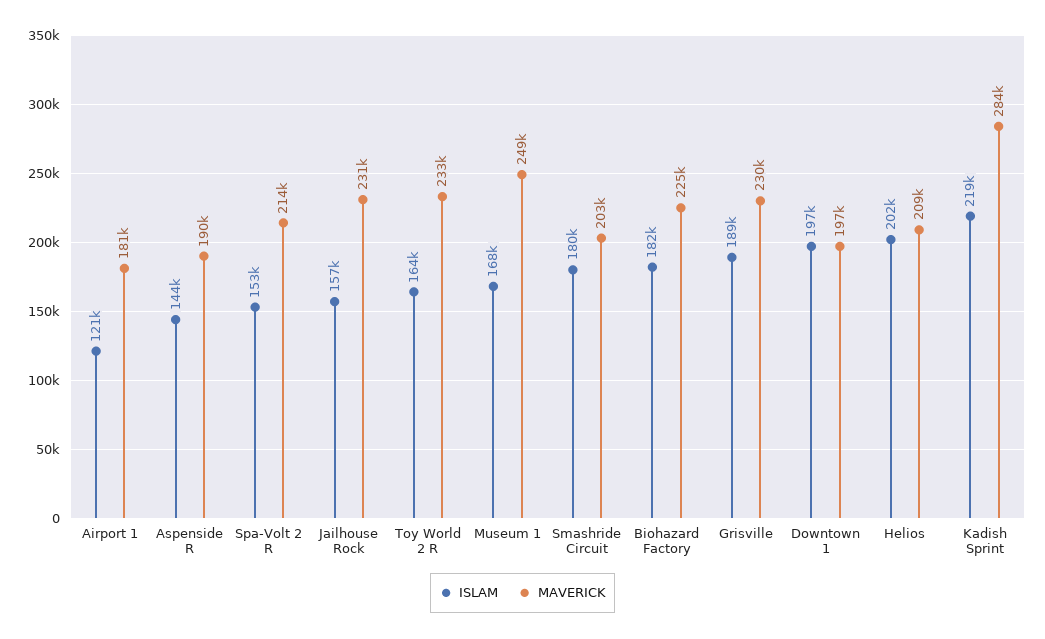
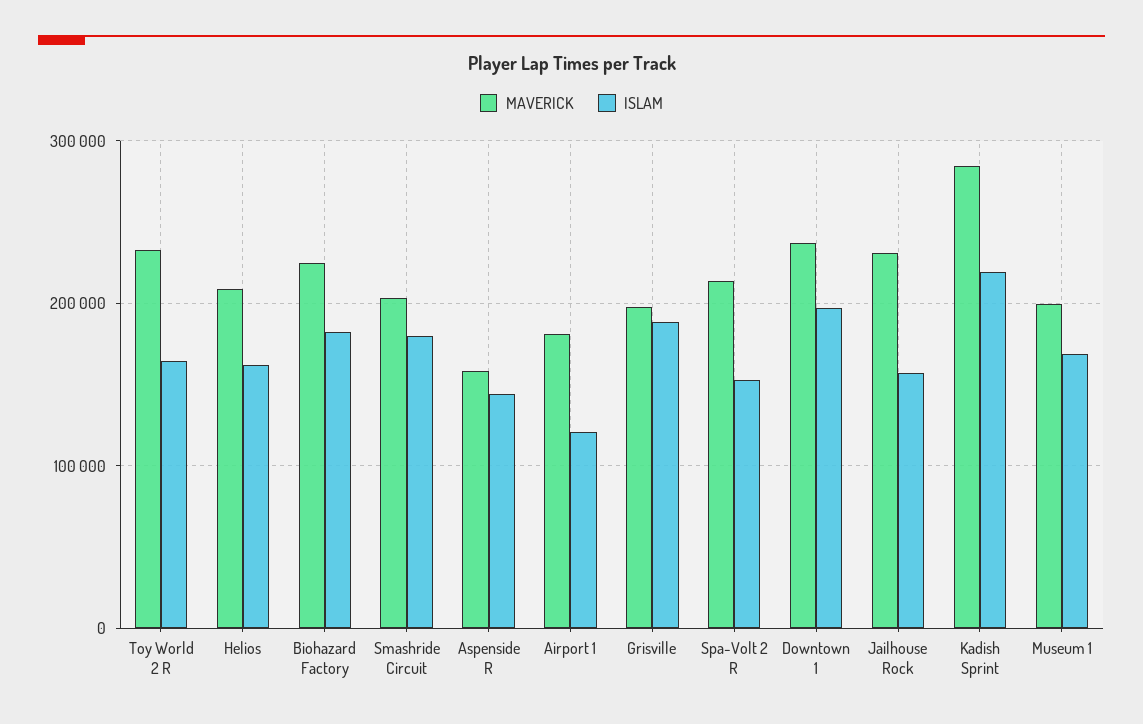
MAVERICK, Aspenside R: 190000 -> 160000
MAVERICK, Museum 1: 249000 -> 200000
MAVERICK, Grisville: 230000 -> 200000
MAVERICK, Downtown 1: 197000 -> 240000
ISLAM, Helios: 202000 -> 160000

